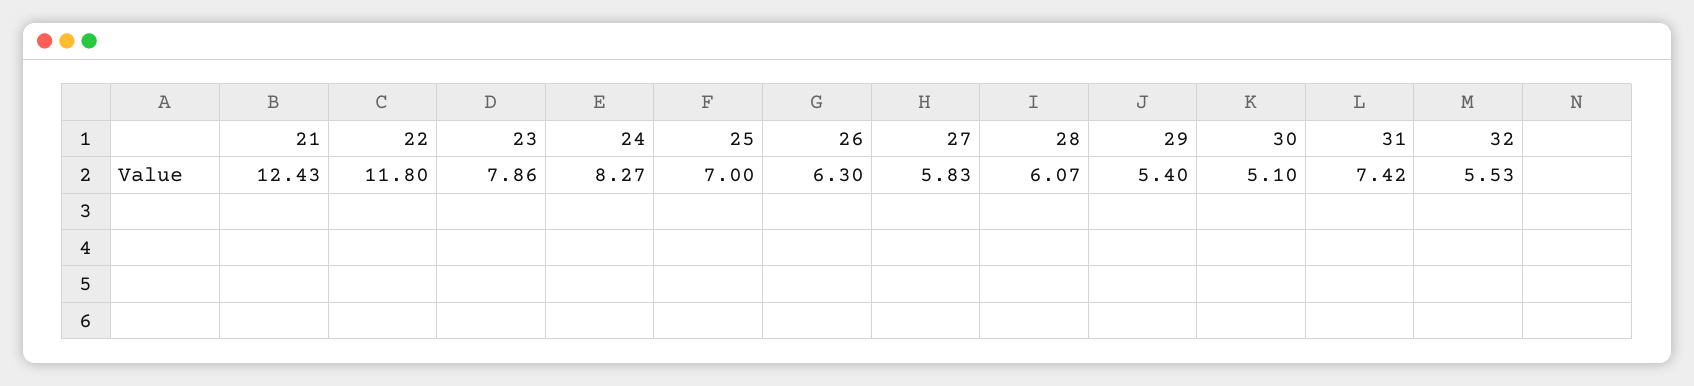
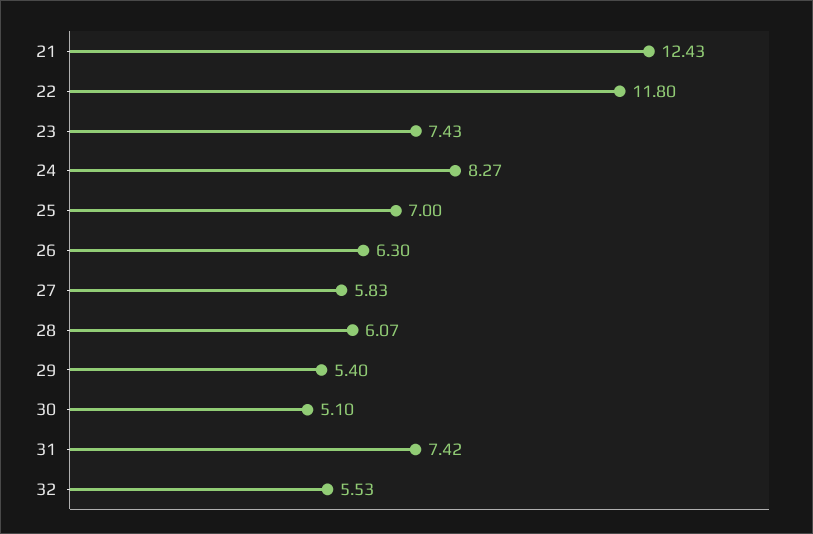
23: 7.86 -> 7.43

